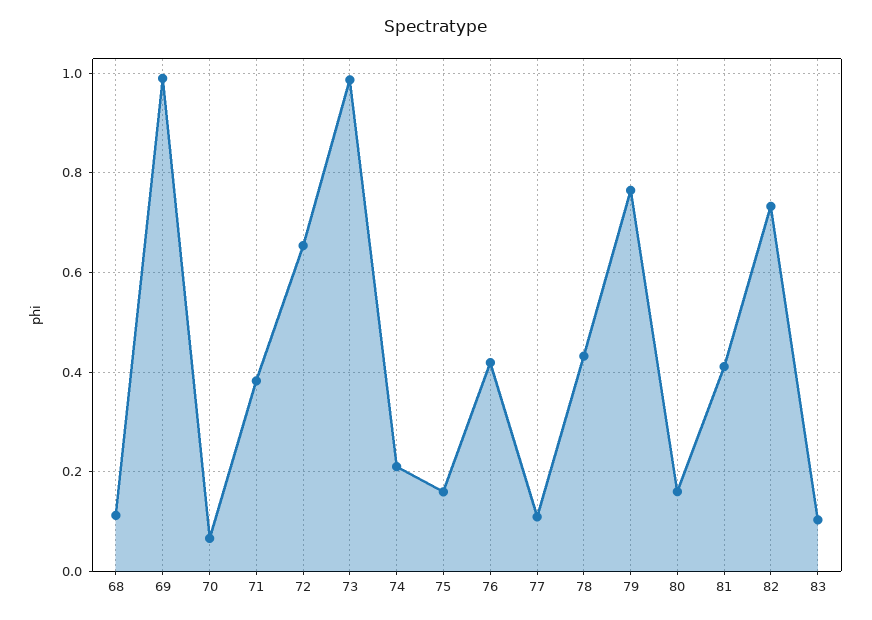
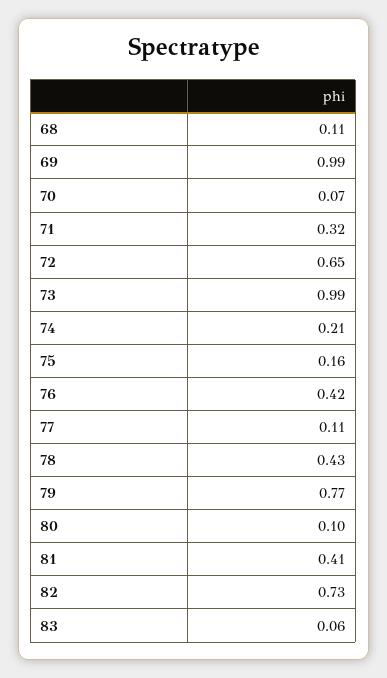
71: 0.38 -> 0.32
80: 0.16 -> 0.1
83: 0.1 -> 0.06

